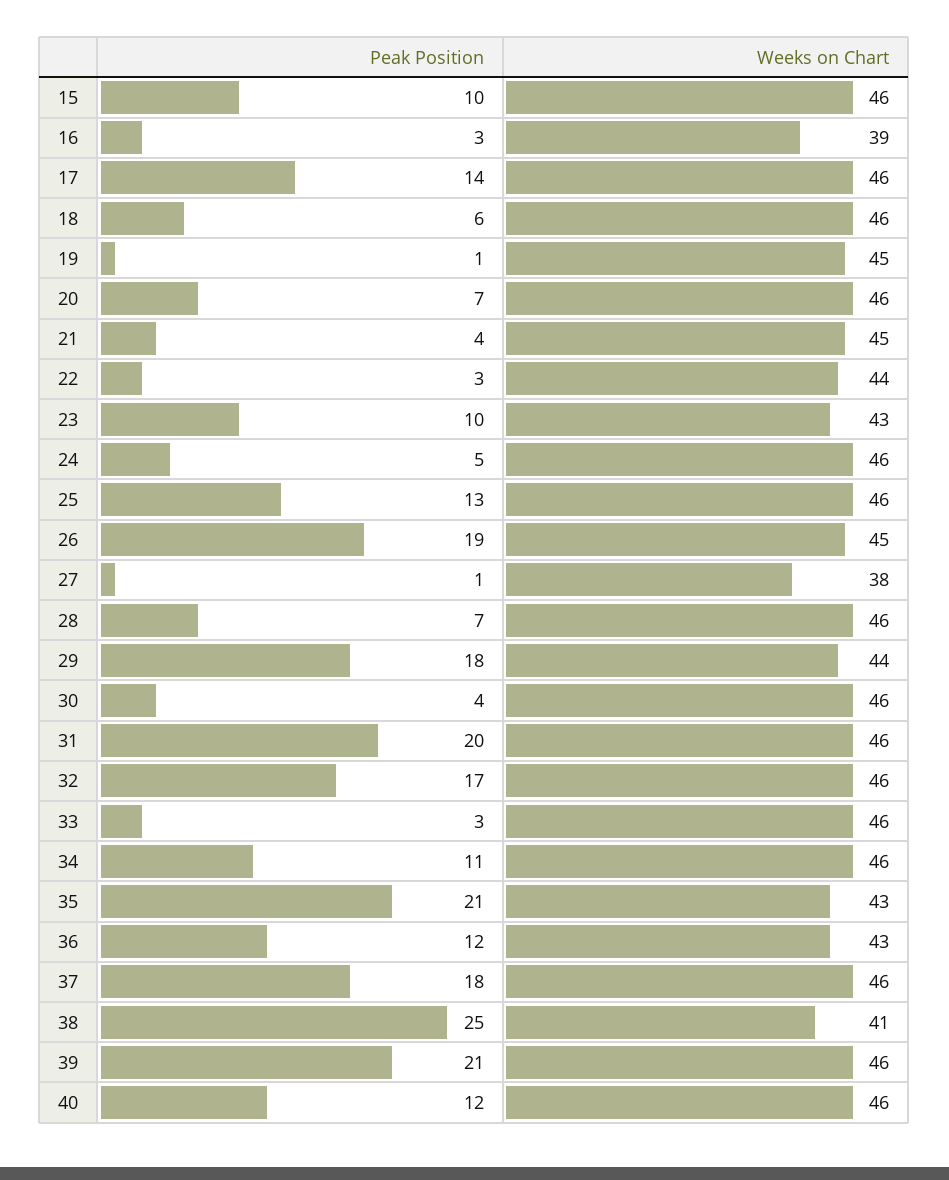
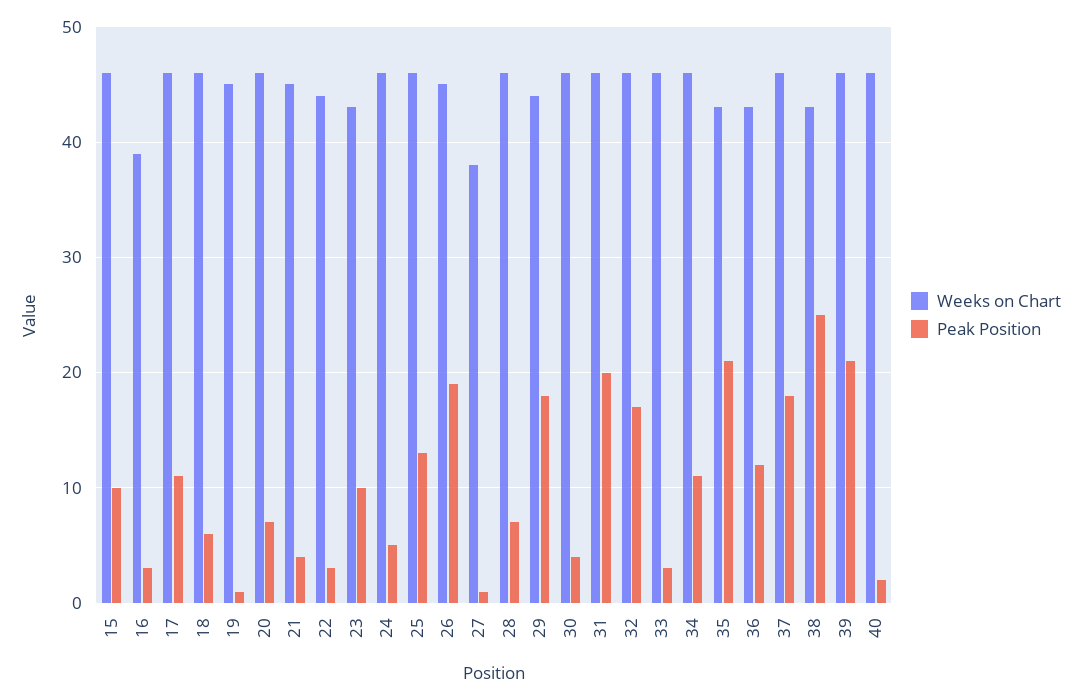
Peak Position, 17: 14 -> 11
Weeks on Chart, 38: 41 -> 43
Peak Position, 40: 12 -> 2

